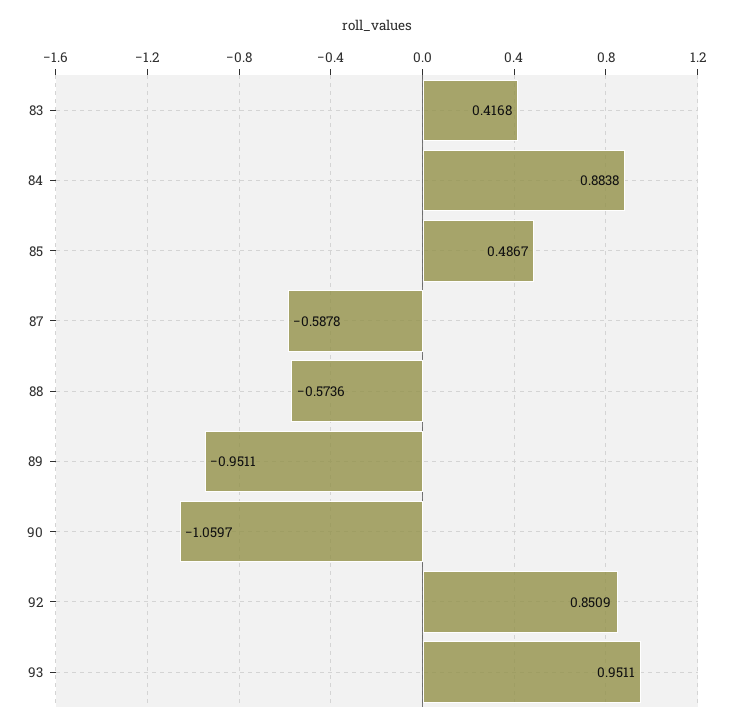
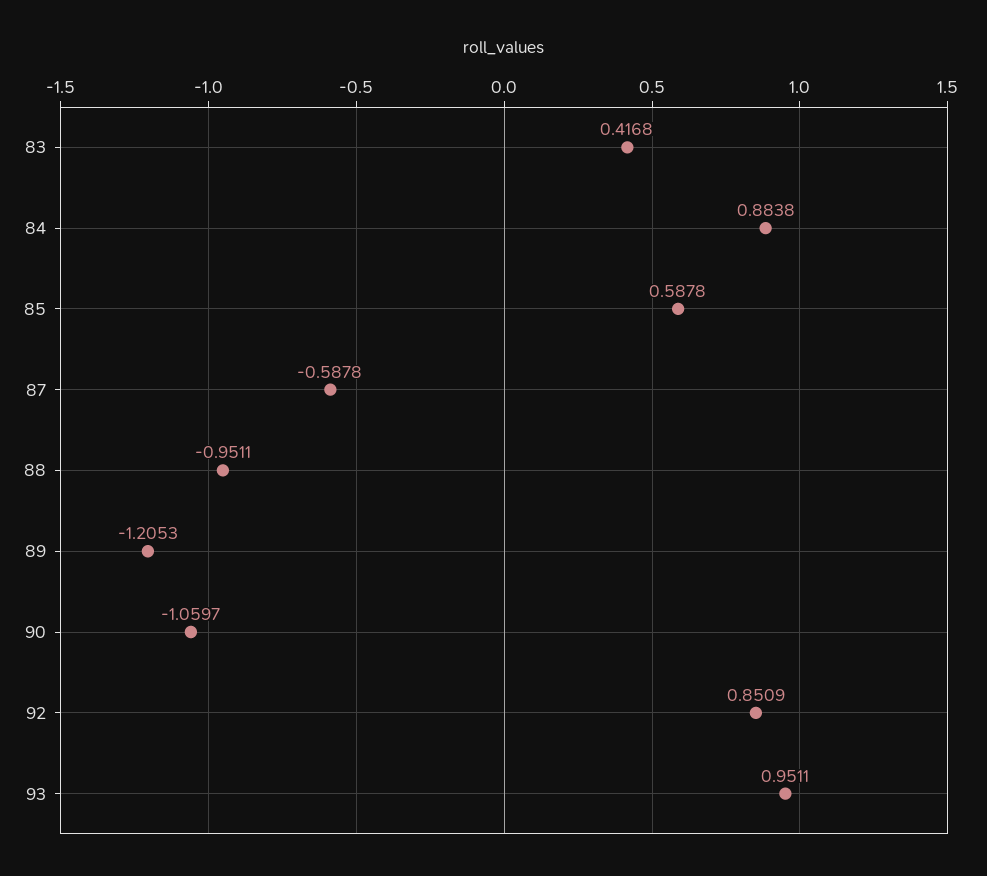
85: 0.4867 -> 0.5878
88: -0.5736 -> -0.9511
89: -0.9511 -> -1.2053

